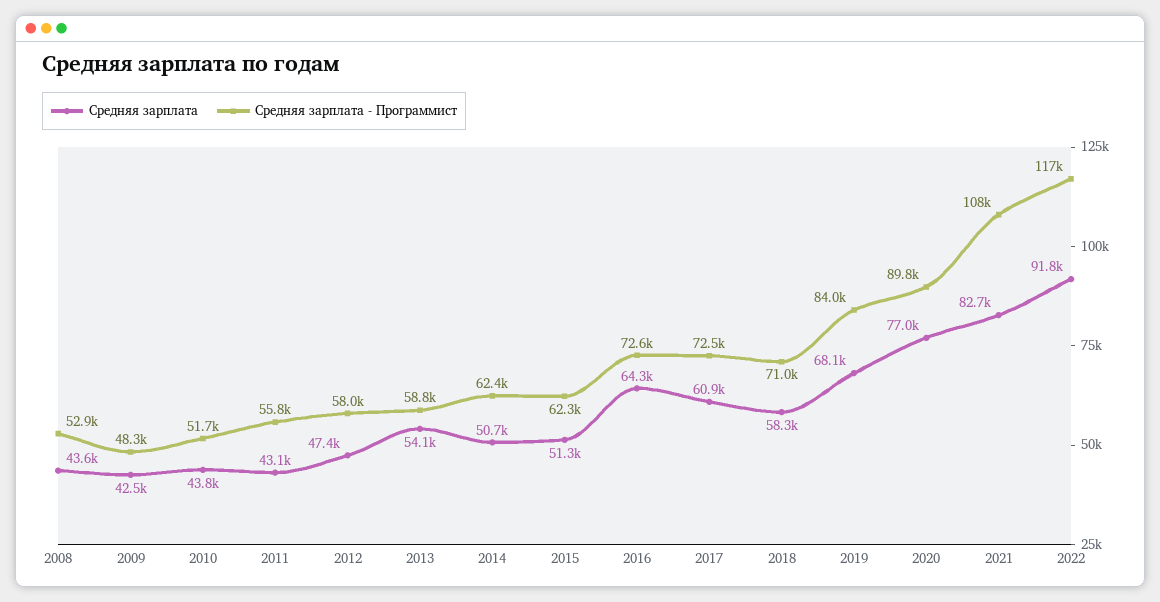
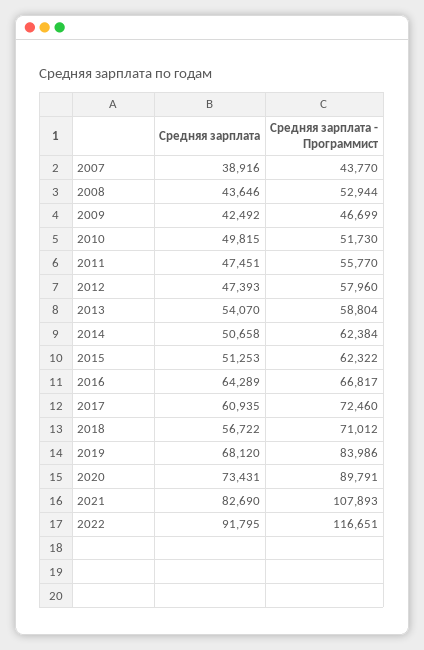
Средняя зарплата - Программист, 2009: 48300 -> 46699
Средняя зарплата, 2010: 43800 -> 49815
Средняя зарплата, 2011: 43100 -> 47451
Средняя зарплата - Программист, 2016: 72600 -> 66817
Средняя зарплата, 2018: 58300 -> 56722
Средняя зарплата, 2020: 77000 -> 73431
Средняя зарплата, 2007: none -> 38916
Средняя зарплата - Программист, 2007: none -> 43770

